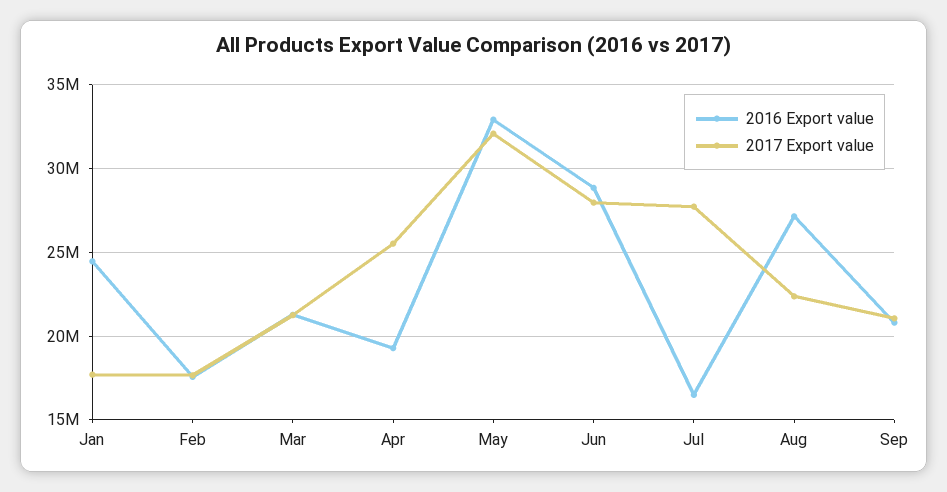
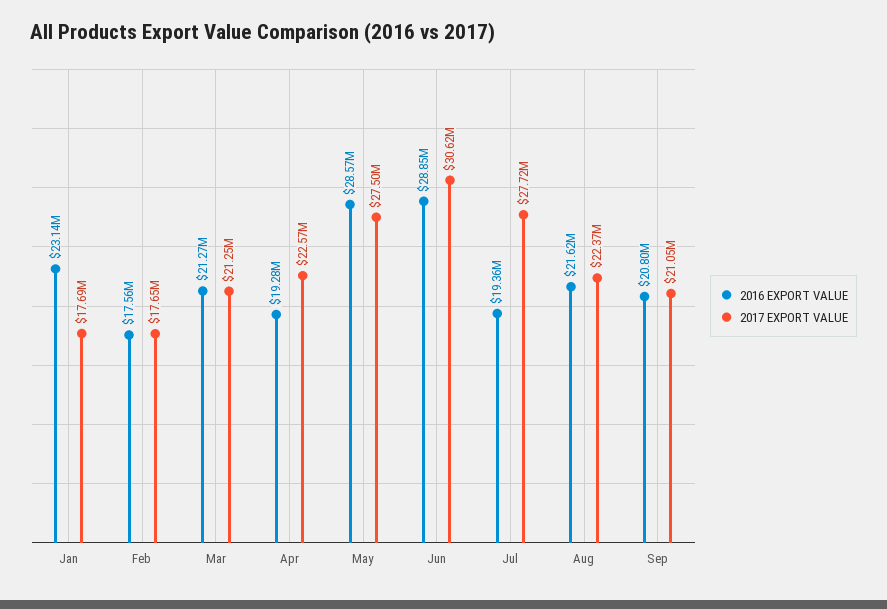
2016 Export value, Jan: 24500000 -> 23140000
2017 Export value, Apr: 25500000 -> 22570000
2016 Export value, May: 33000000 -> 28570000
2017 Export value, May: 32000000 -> 27500000
2017 Export value, Jun: 28000000 -> 30620000
2016 Export value, Jul: 16500000 -> 19360000
2016 Export value, Aug: 27000000 -> 21620000

